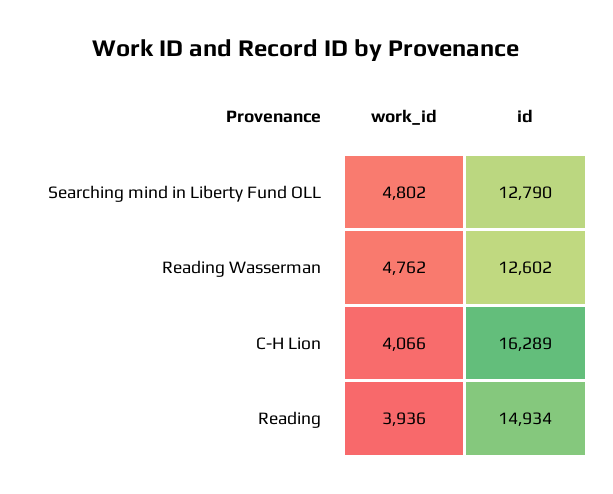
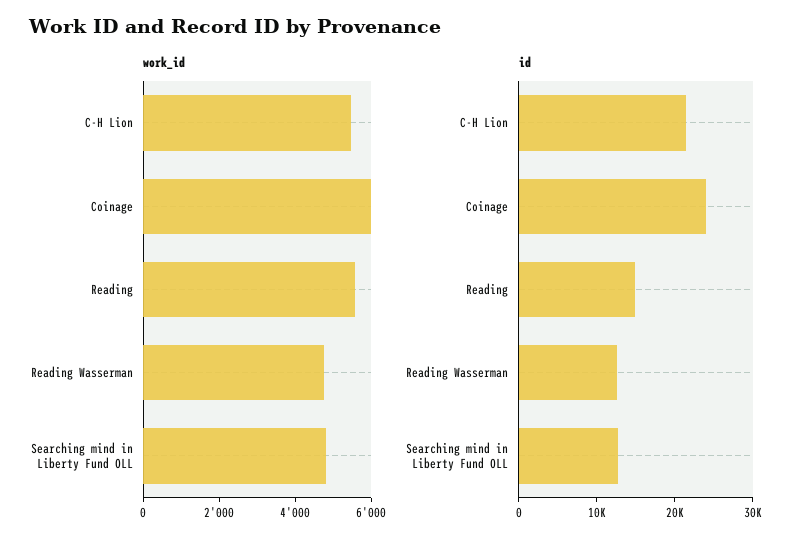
work_id, C-H Lion: 4066 -> 5500
id, C-H Lion: 16289 -> 22000
work_id, Reading: 3936 -> 5500
work_id, Coinage: none -> 6000
id, Coinage: none -> 24000

